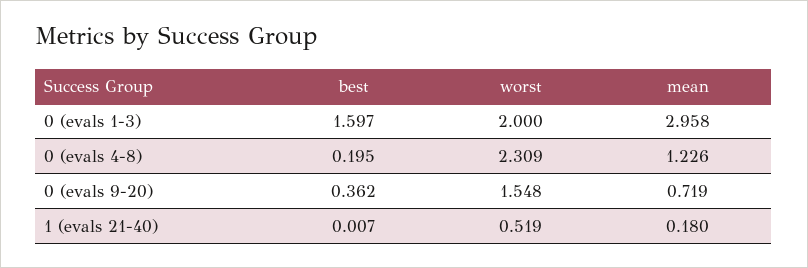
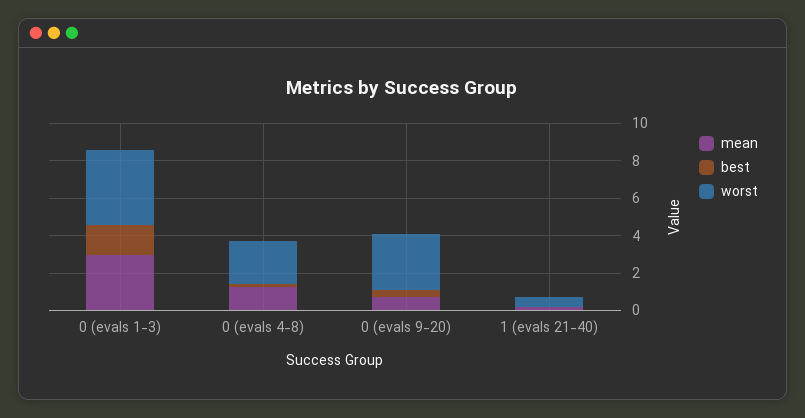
worst, 0 (evals 1-3): 2 -> 4
worst, 0 (evals 9-20): 1.548 -> 3

